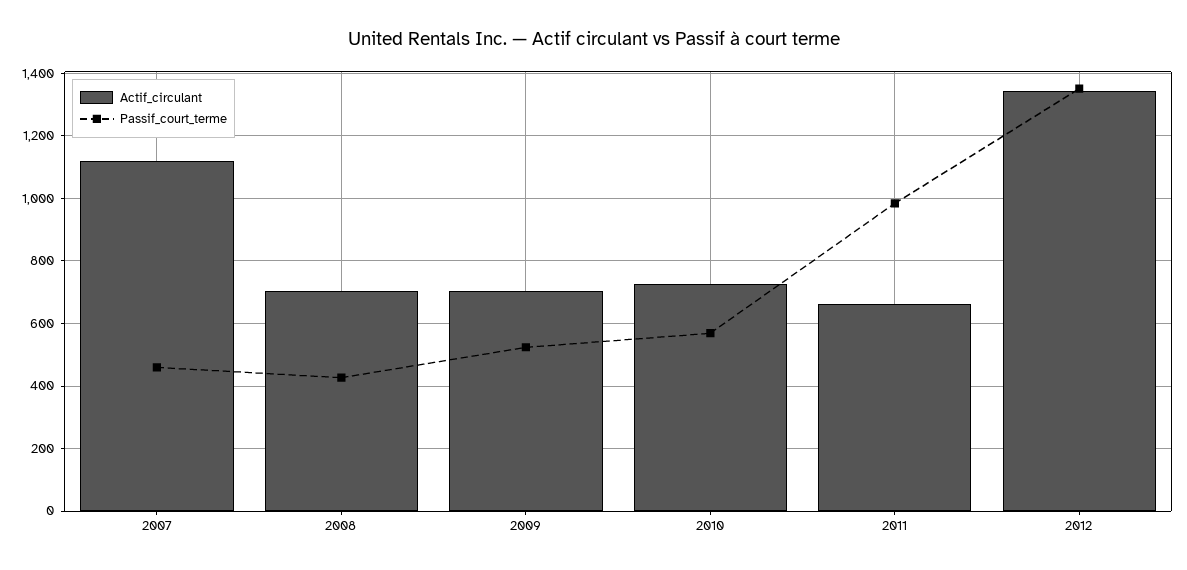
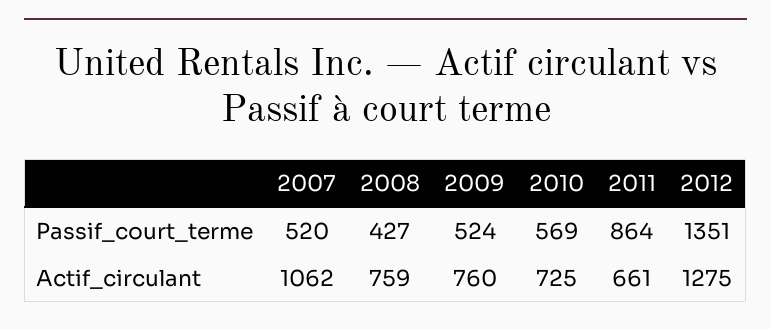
Actif_circulant, 2007: 1120 -> 1062
Passif_court_terme, 2007: 460 -> 520
Actif_circulant, 2008: 700 -> 759
Actif_circulant, 2009: 700 -> 760
Passif_court_terme, 2011: 980 -> 864
Actif_circulant, 2012: 1340 -> 1275

